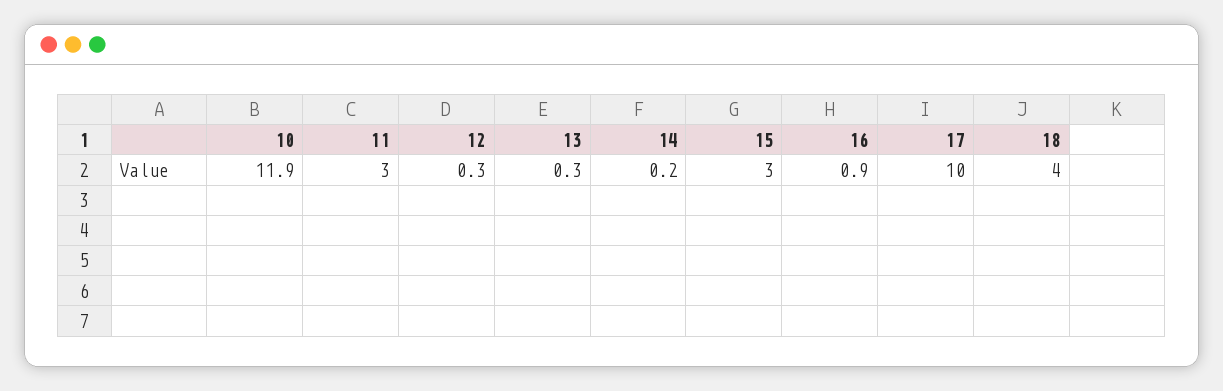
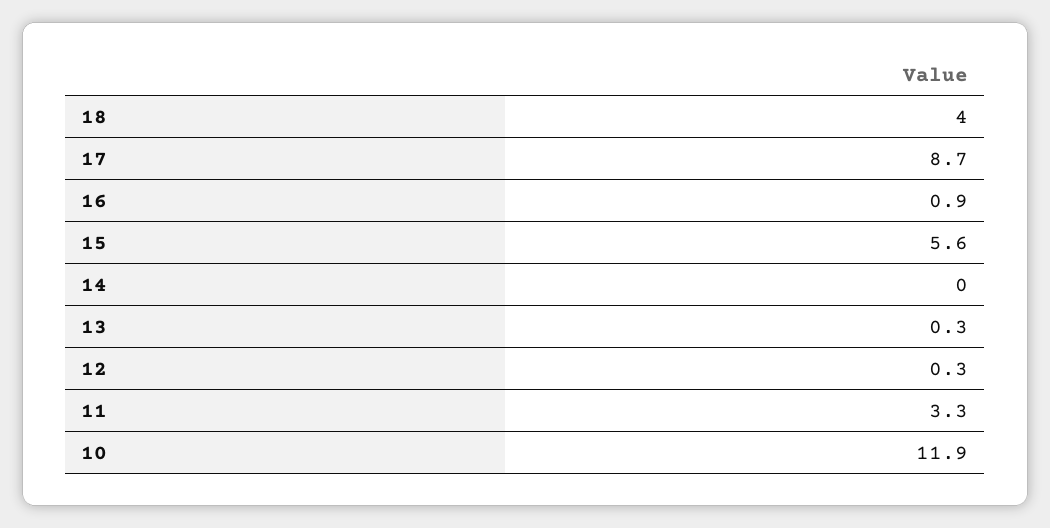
11: 3 -> 3.3
14: 0.2 -> 0
15: 3 -> 5.6
17: 10 -> 8.7

